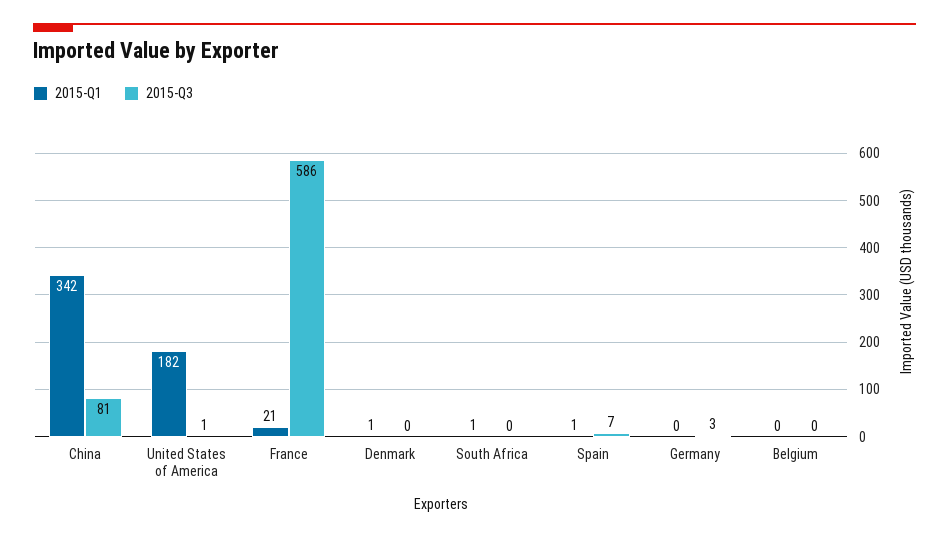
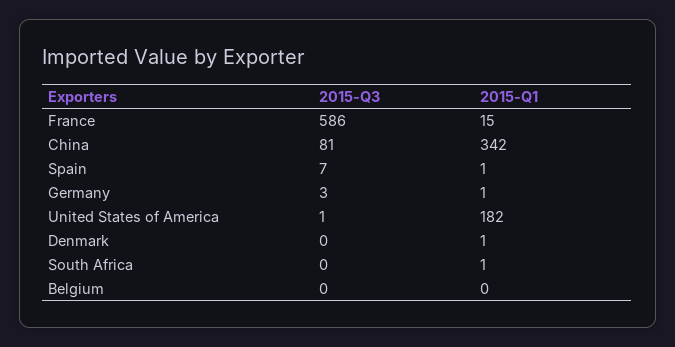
2015-Q1, France: 21 -> 15
2015-Q1, Germany: 0 -> 1

